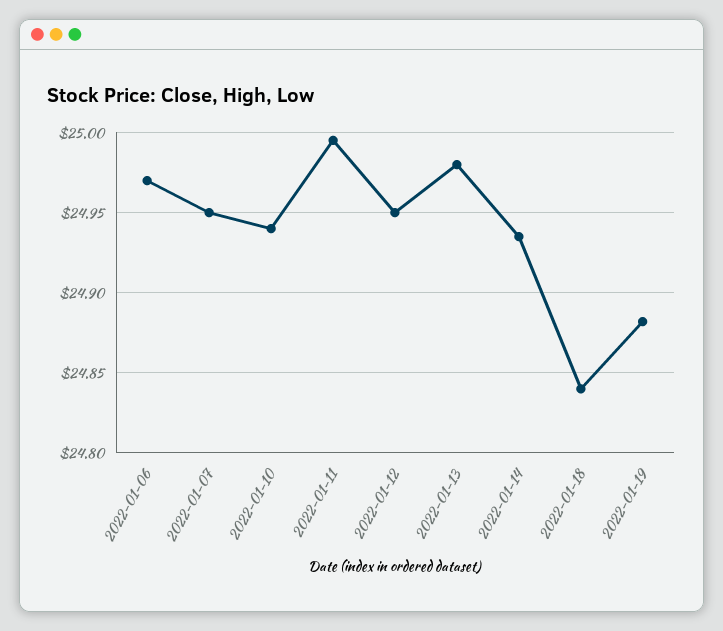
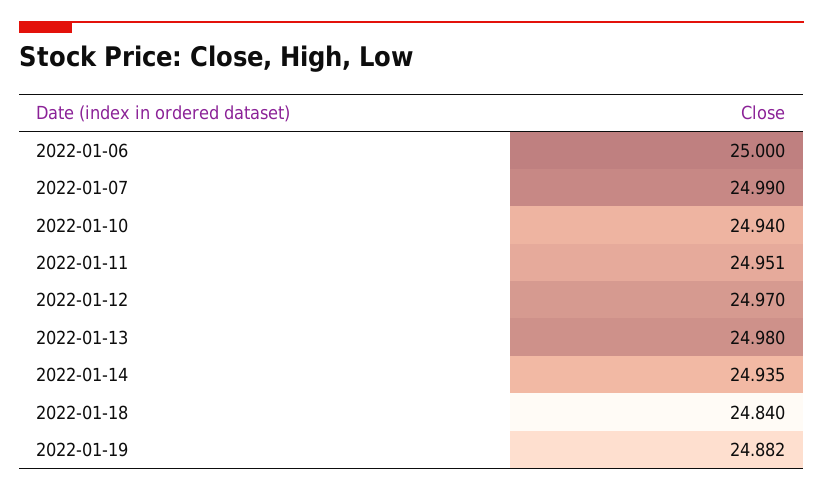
2022-01-06: 24.97 -> 25
2022-01-07: 24.95 -> 24.99
2022-01-11: 24.995 -> 24.951
2022-01-12: 24.95 -> 24.97

